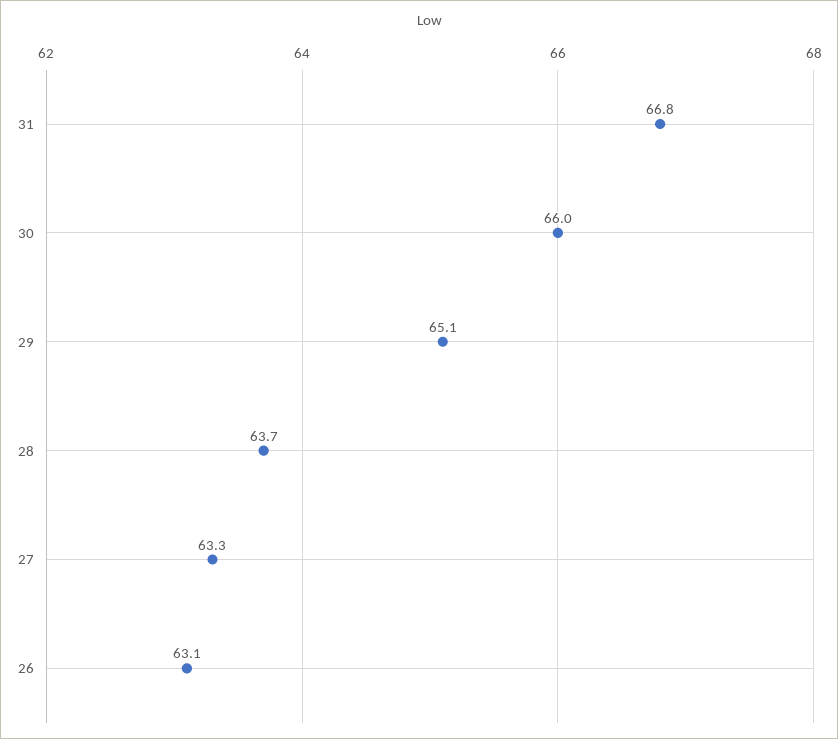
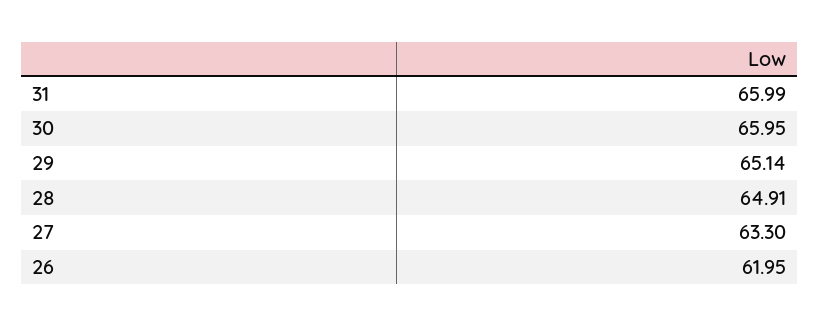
31: 66.8 -> 65.99
28: 63.7 -> 64.91
26: 63.1 -> 61.95

